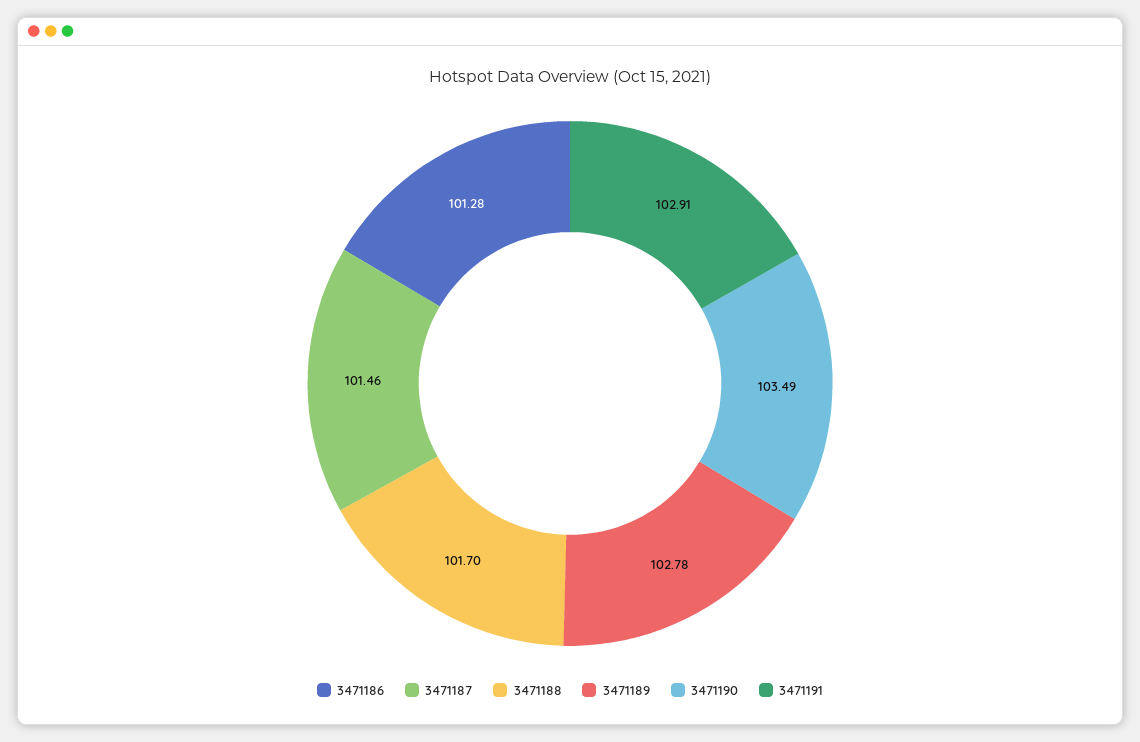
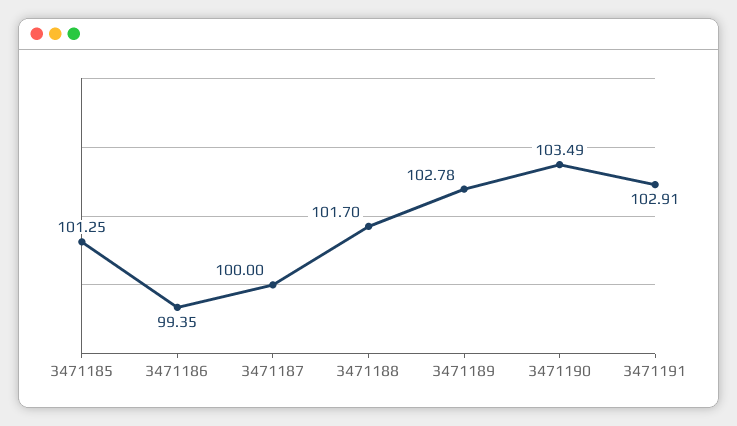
3471186: 101.28 -> 99.35
3471187: 101.46 -> 100
3471185: none -> 101.25

